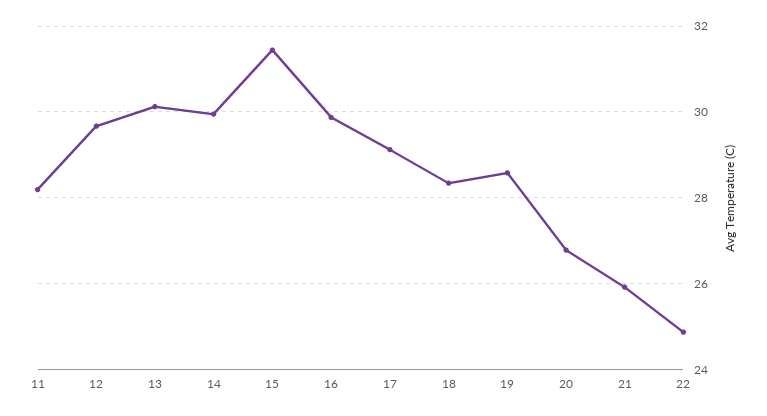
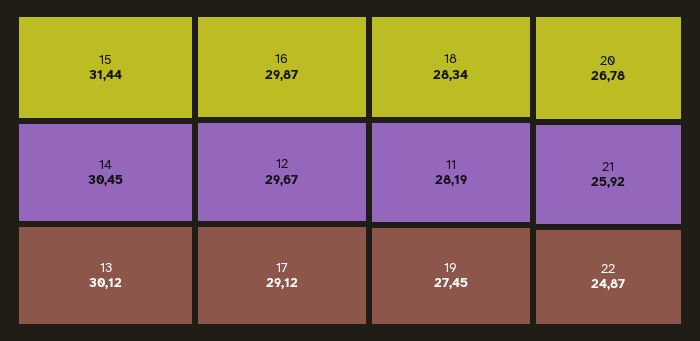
14: 30 -> 30.45
19: 28.6 -> 27.45

